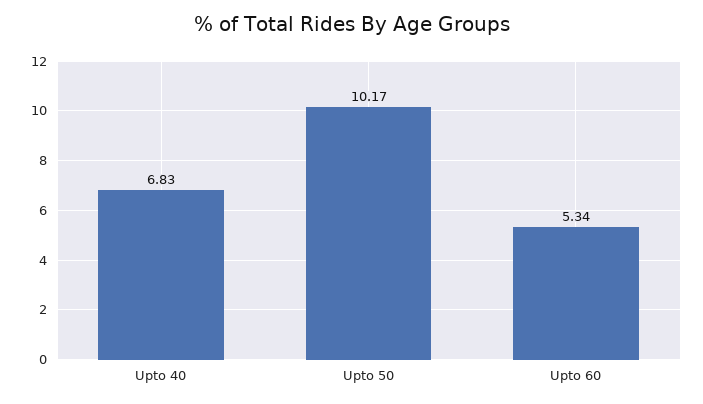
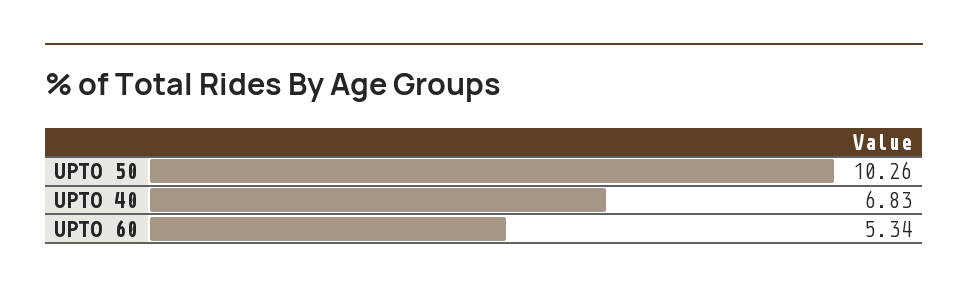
Upto 50: 10.17 -> 10.26

